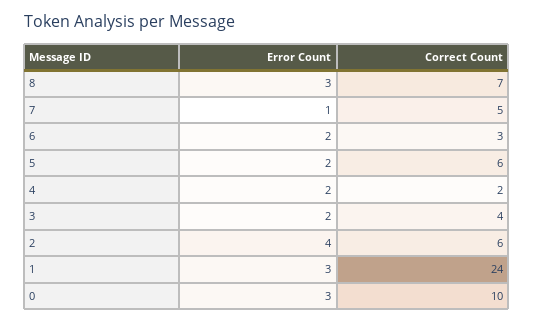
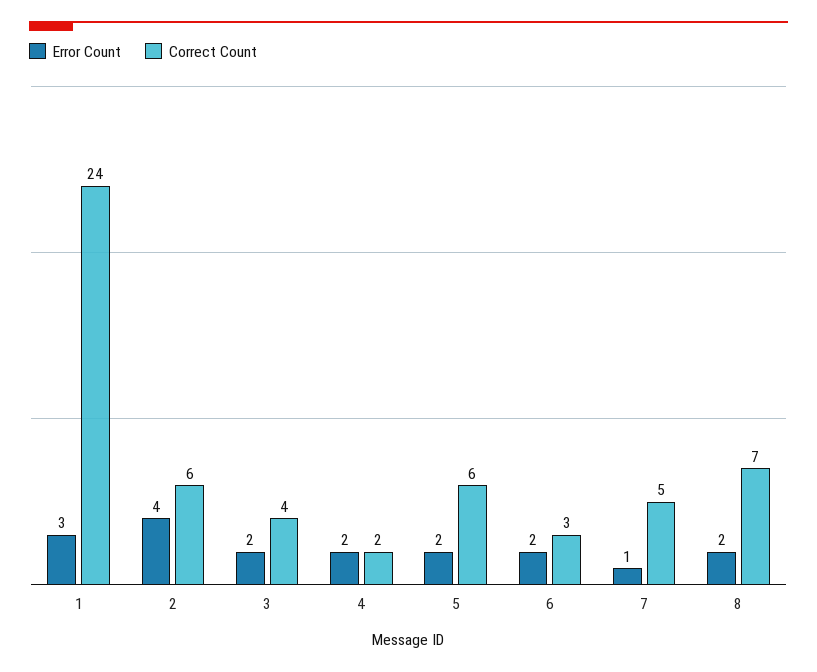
Error Count, 8: 3 -> 2
Error Count, 0: 3 -> none
Correct Count, 0: 10 -> none

